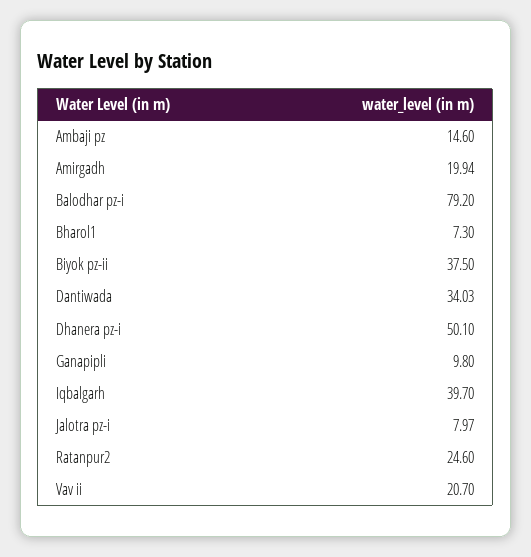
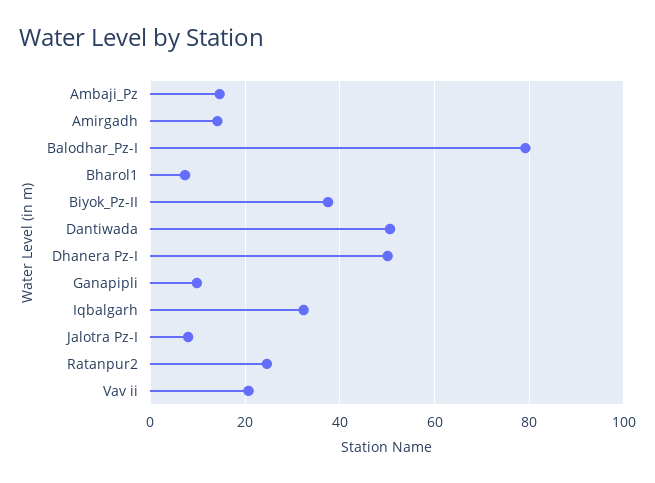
Amirgadh: 19.94 -> 14
Dantiwada: 34.03 -> 50
Iqbalgarh: 39.7 -> 32

